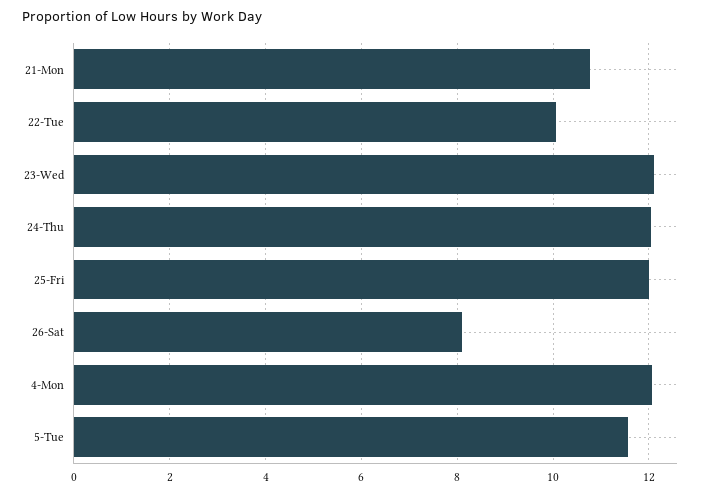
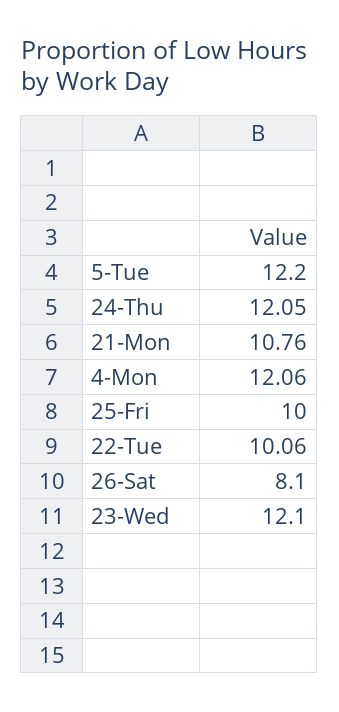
25-Fri: 12 -> 10
5-Tue: 11.6 -> 12.2

